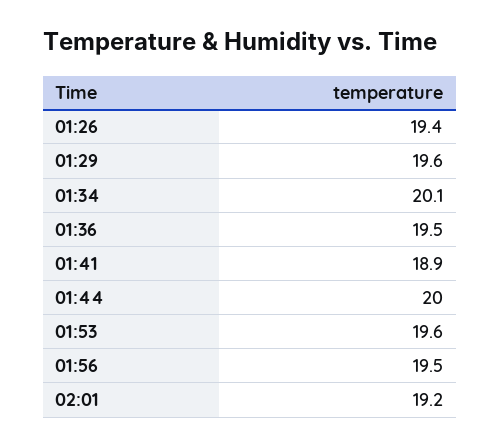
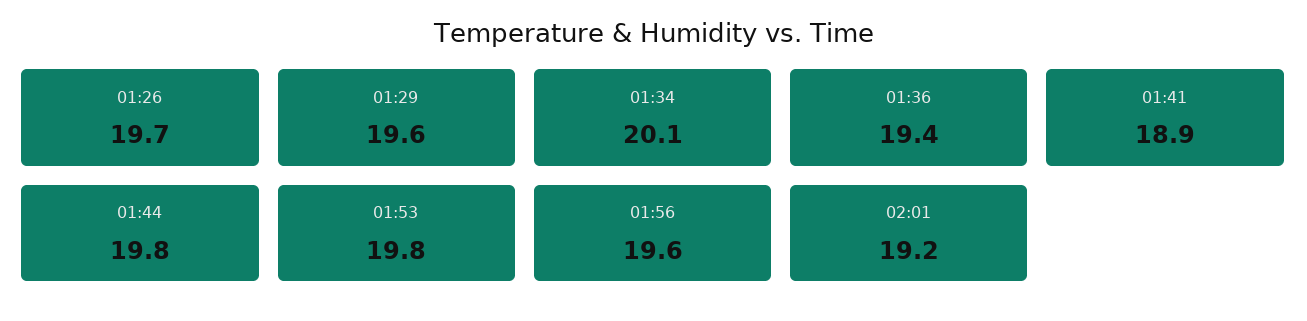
01:26: 19.4 -> 19.7
01:36: 19.5 -> 19.4
01:44: 20 -> 19.8
01:53: 19.6 -> 19.8
01:56: 19.5 -> 19.6

